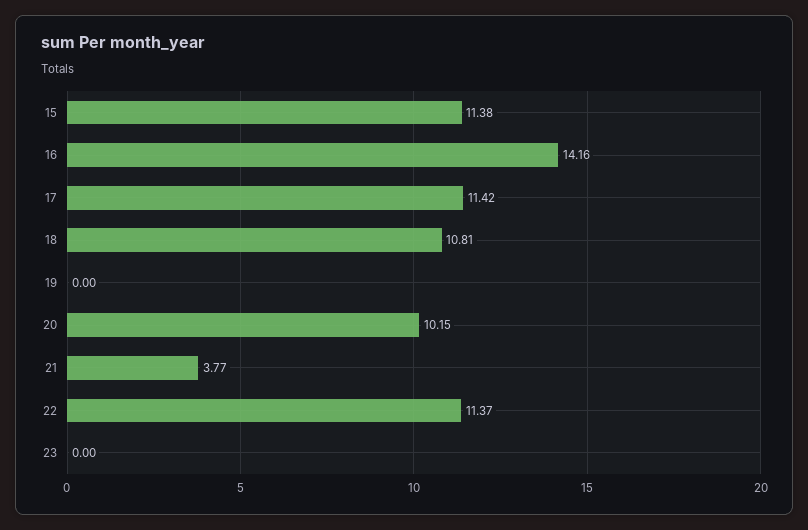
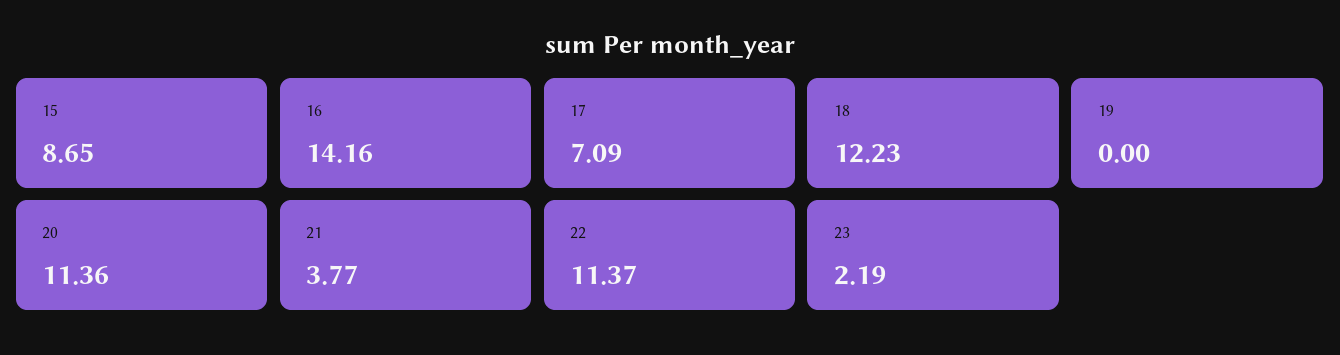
15: 11.38 -> 8.65
17: 11.42 -> 7.09
18: 10.81 -> 12.23
20: 10.15 -> 11.36
23: 0 -> 2.19

